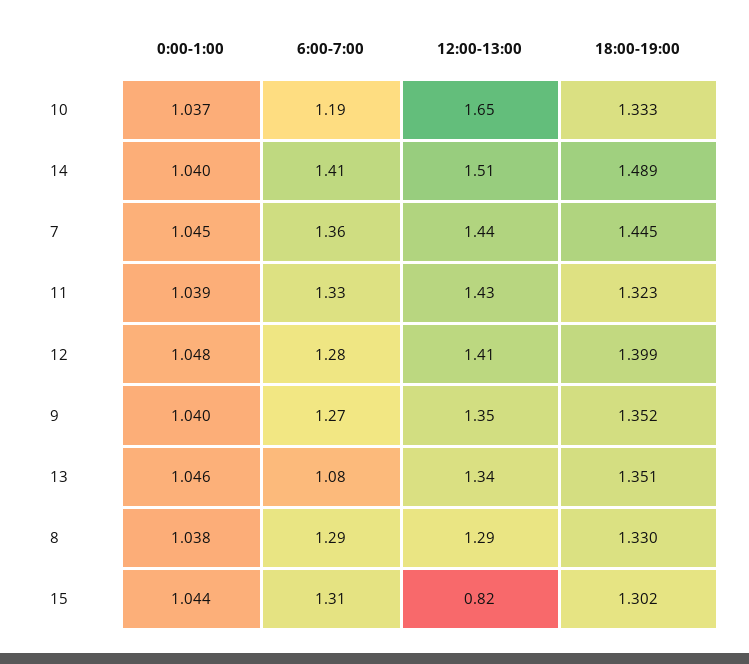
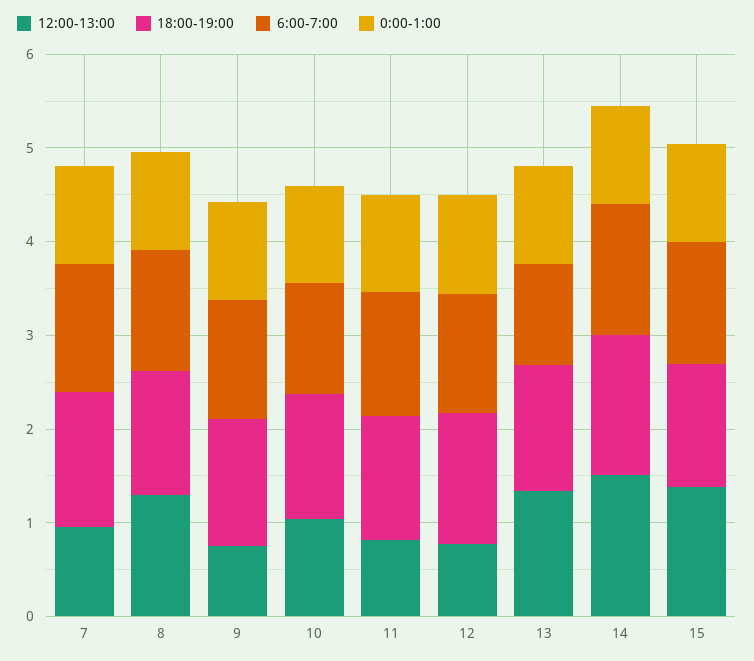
12:00-13:00, 10: 1.65 -> 1
12:00-13:00, 7: 1.44 -> 1
12:00-13:00, 11: 1.43 -> 0.8
12:00-13:00, 12: 1.41 -> 0.8
12:00-13:00, 9: 1.35 -> 0.8
12:00-13:00, 15: 0.82 -> 1.4

